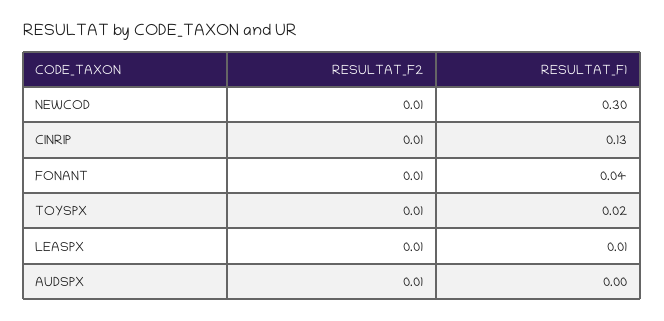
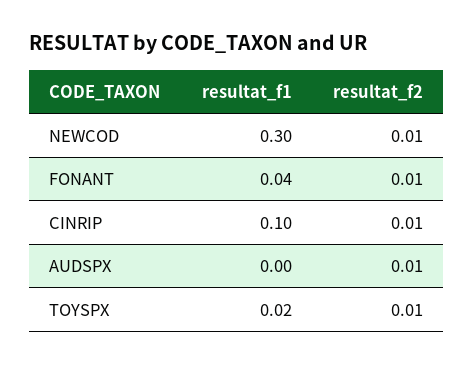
RESULTAT_F1, CINRIP: 0.13 -> 0.1
RESULTAT_F2, LEASPX: 0.01 -> none
RESULTAT_F1, LEASPX: 0.01 -> none

